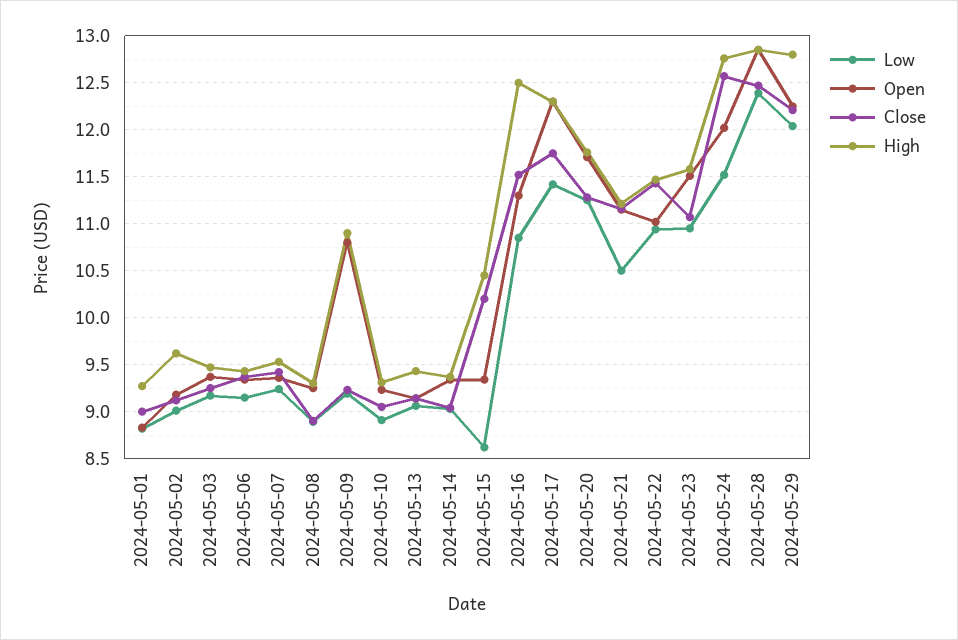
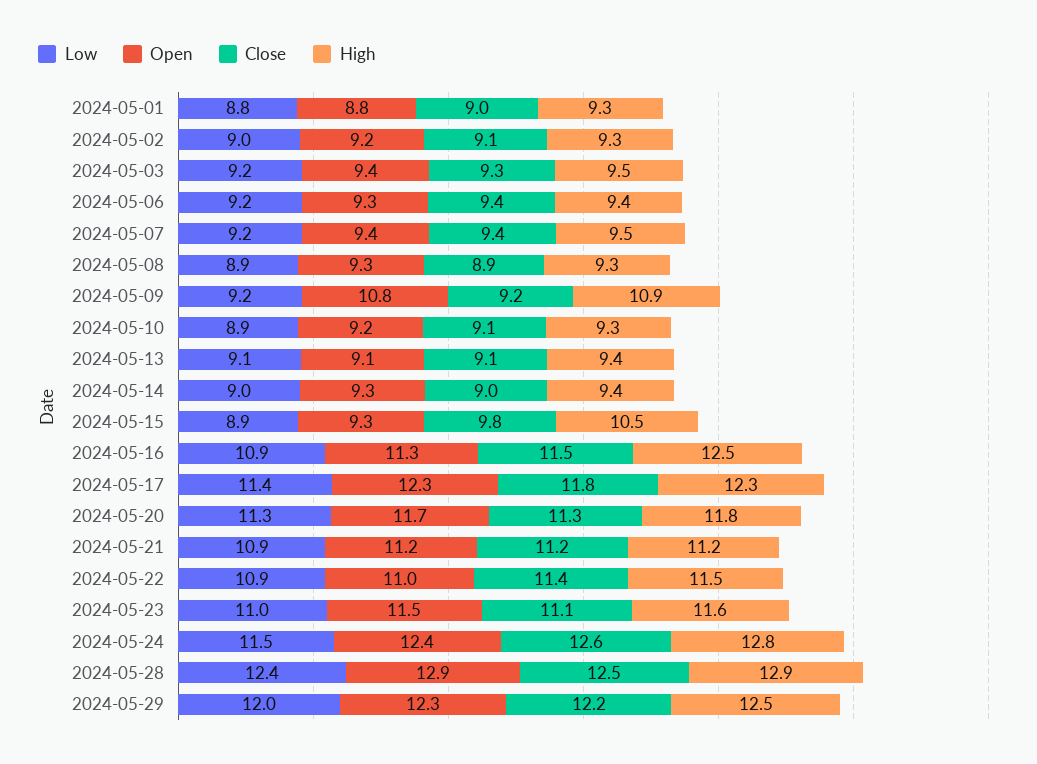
High, 2024-05-02: 9.6 -> 9.3
Low, 2024-05-15: 8.6 -> 8.9
Close, 2024-05-15: 10.2 -> 9.8
Low, 2024-05-21: 10.5 -> 10.9
Open, 2024-05-24: 12 -> 12.4
High, 2024-05-29: 12.8 -> 12.5

